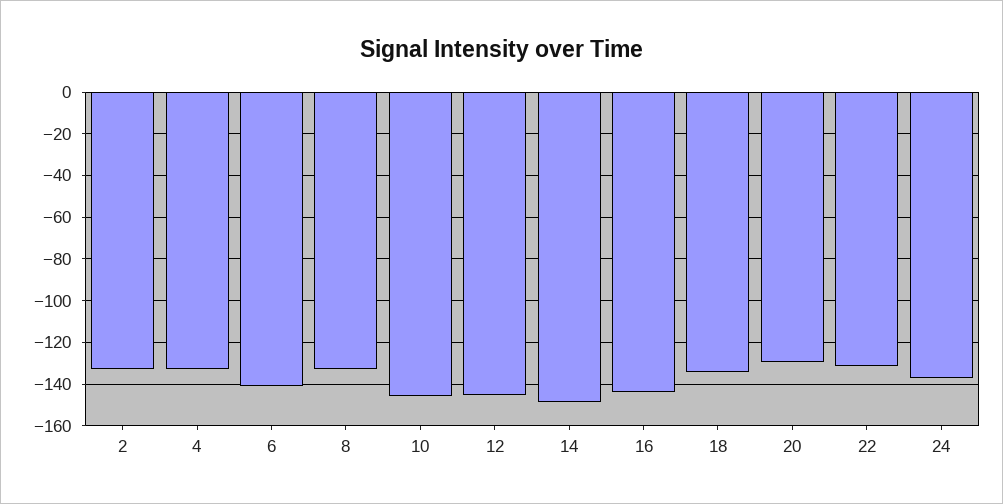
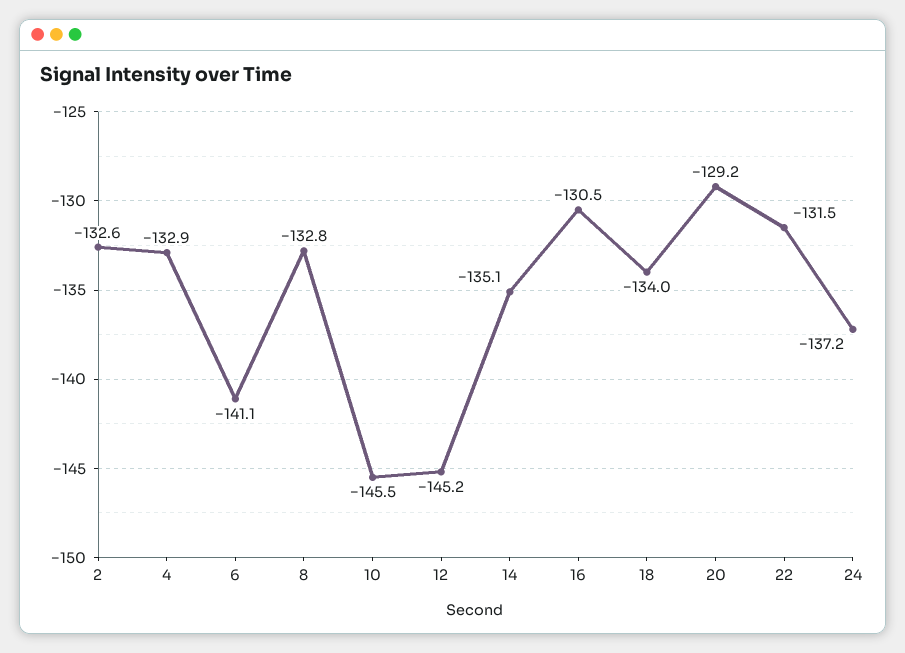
14: -150 -> -135.1
16: -145 -> -130.5

